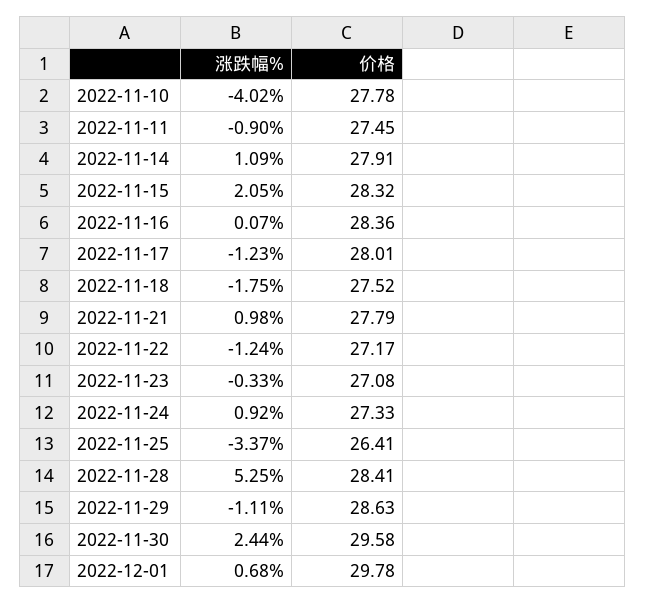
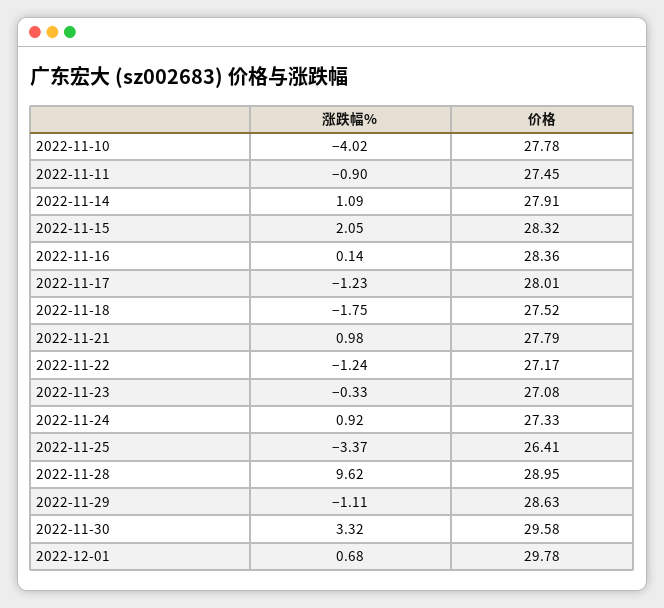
涨跌幅%, 2022-11-16: 0.07 -> 0.14
涨跌幅%, 2022-11-28: 5.25 -> 9.62
价格, 2022-11-28: 28.41 -> 28.95
涨跌幅%, 2022-11-30: 2.44 -> 3.32

